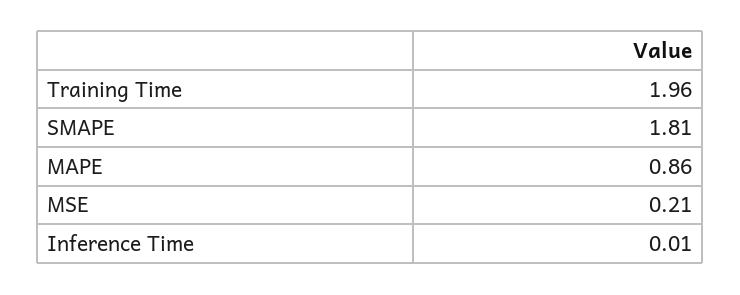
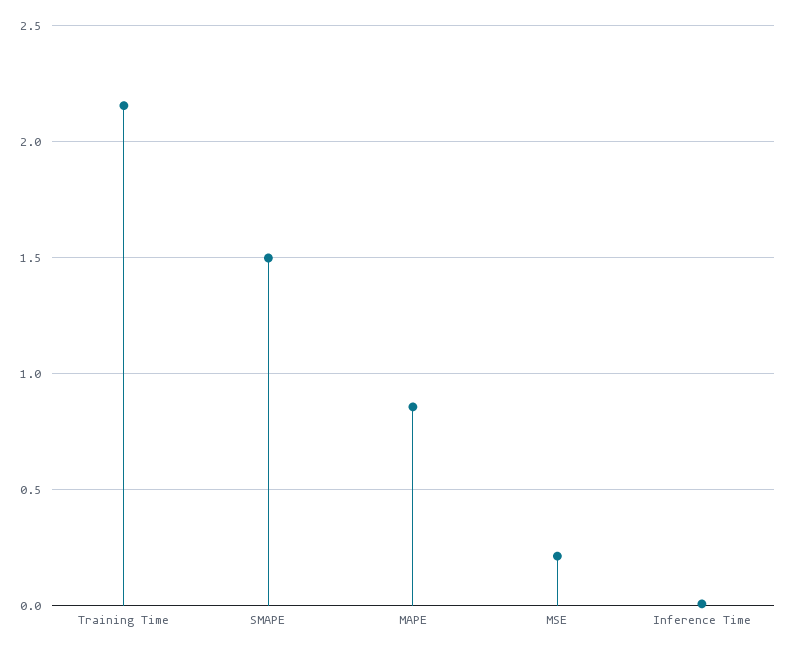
Training Time: 1.96 -> 2.15
SMAPE: 1.81 -> 1.5

